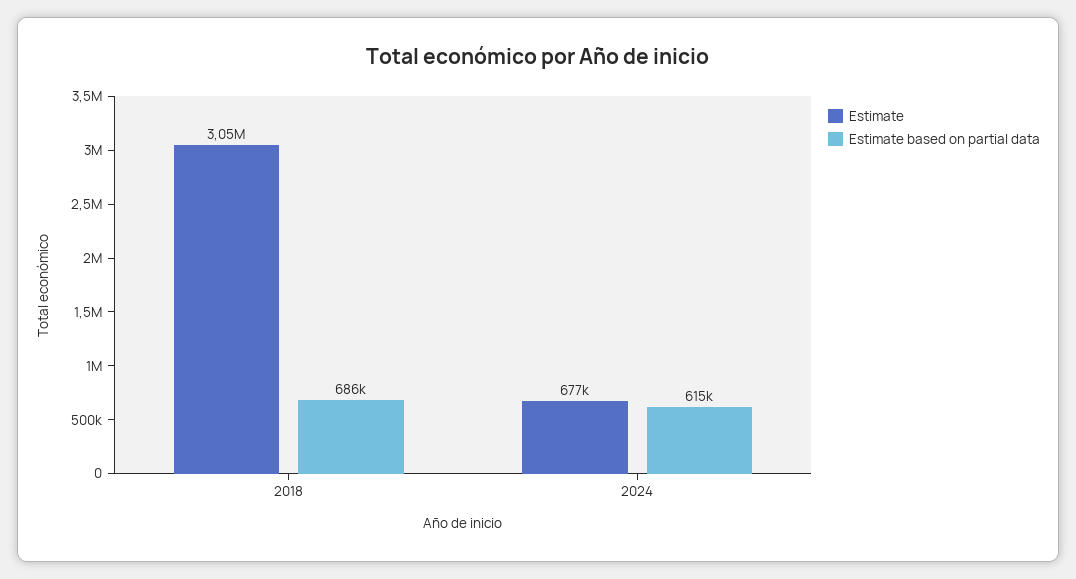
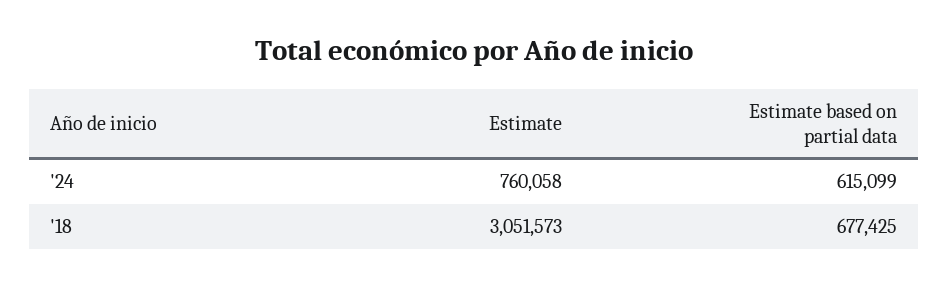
Estimate based on partial data, 2018: 686000 -> 677425
Estimate, 2024: 677000 -> 760058

